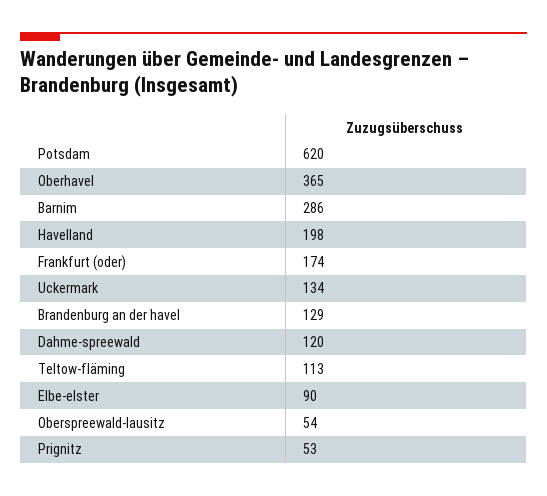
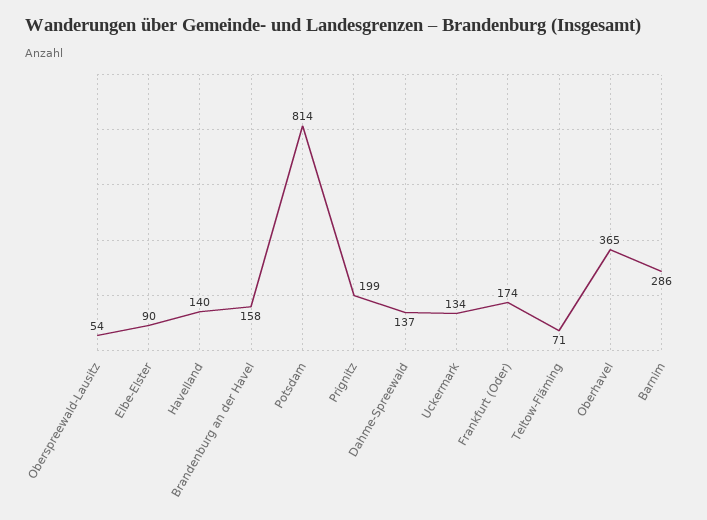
Potsdam: 620 -> 814
Havelland: 198 -> 140
Brandenburg an der havel: 129 -> 158
Dahme-spreewald: 120 -> 137
Teltow-fläming: 113 -> 71
Prignitz: 53 -> 199

